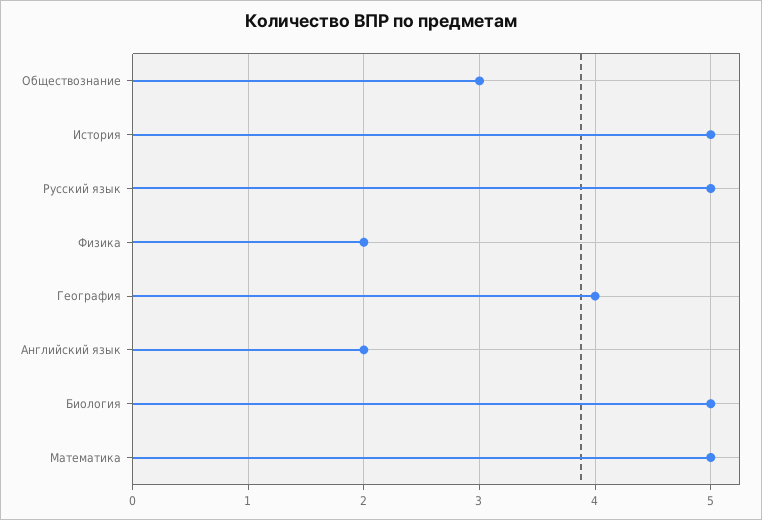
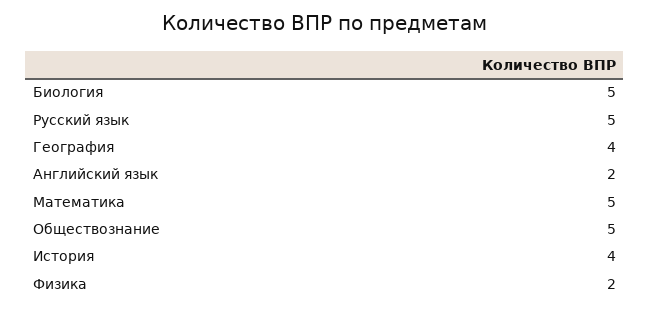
Обществознание: 3 -> 5
История: 5 -> 4

